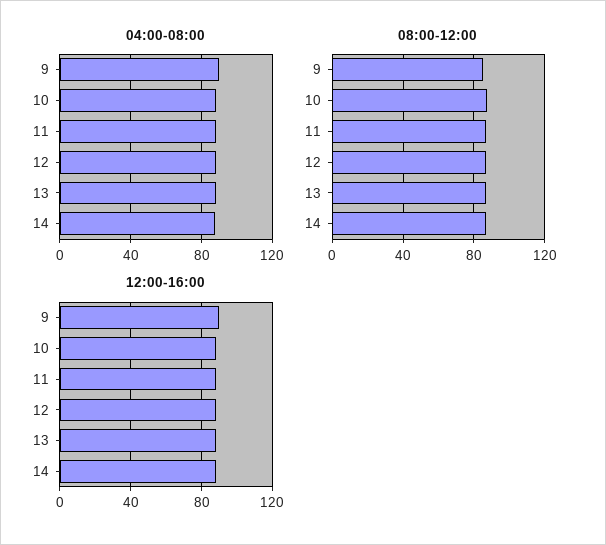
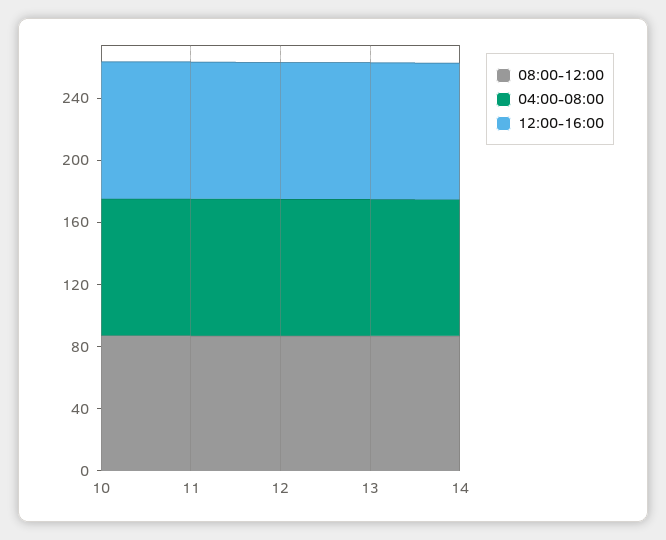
04:00-08:00, 9: 90 -> none
08:00-12:00, 9: 85 -> none
12:00-16:00, 9: 90 -> none

